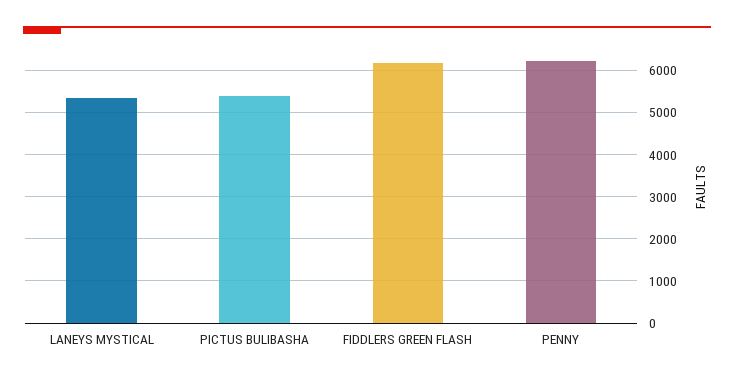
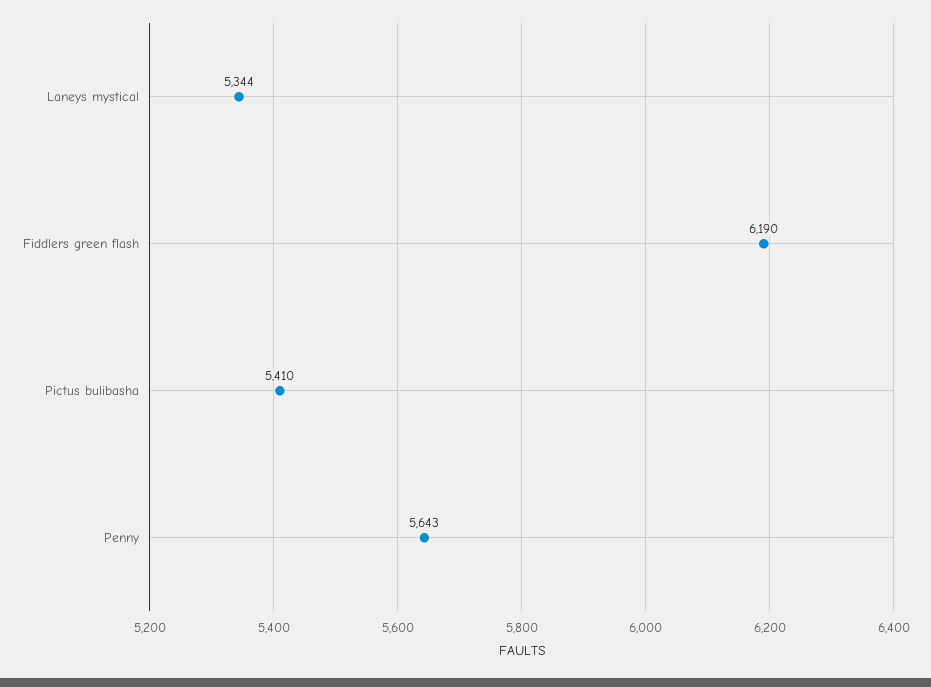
PENNY: 6200 -> 5643

